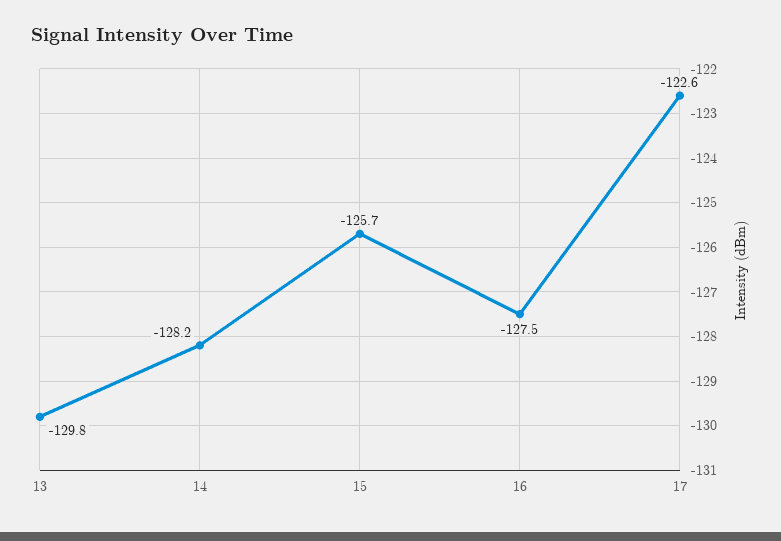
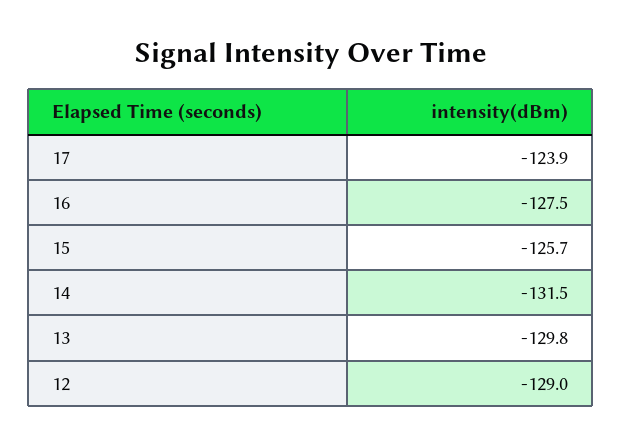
14: -128.2 -> -131.5
17: -122.6 -> -123.9
12: none -> -129

